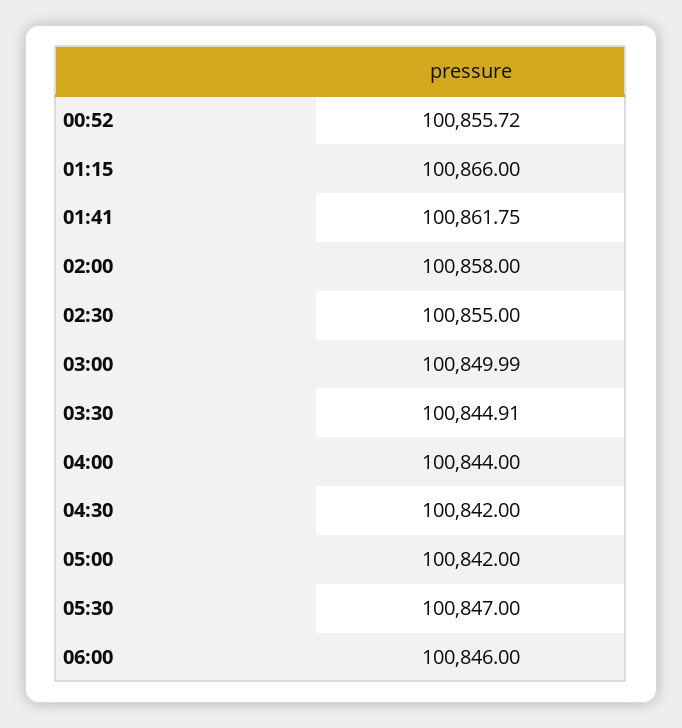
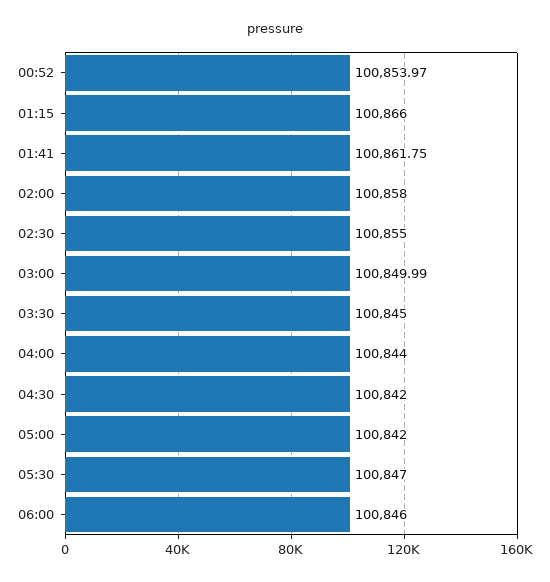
00:52: 100855.72 -> 100853.97
03:30: 100844.91 -> 100845

